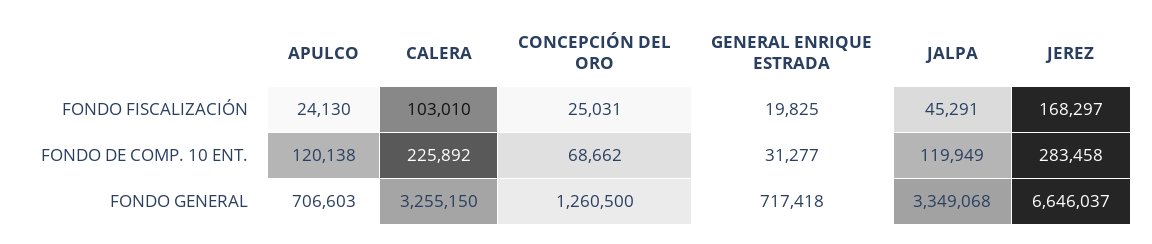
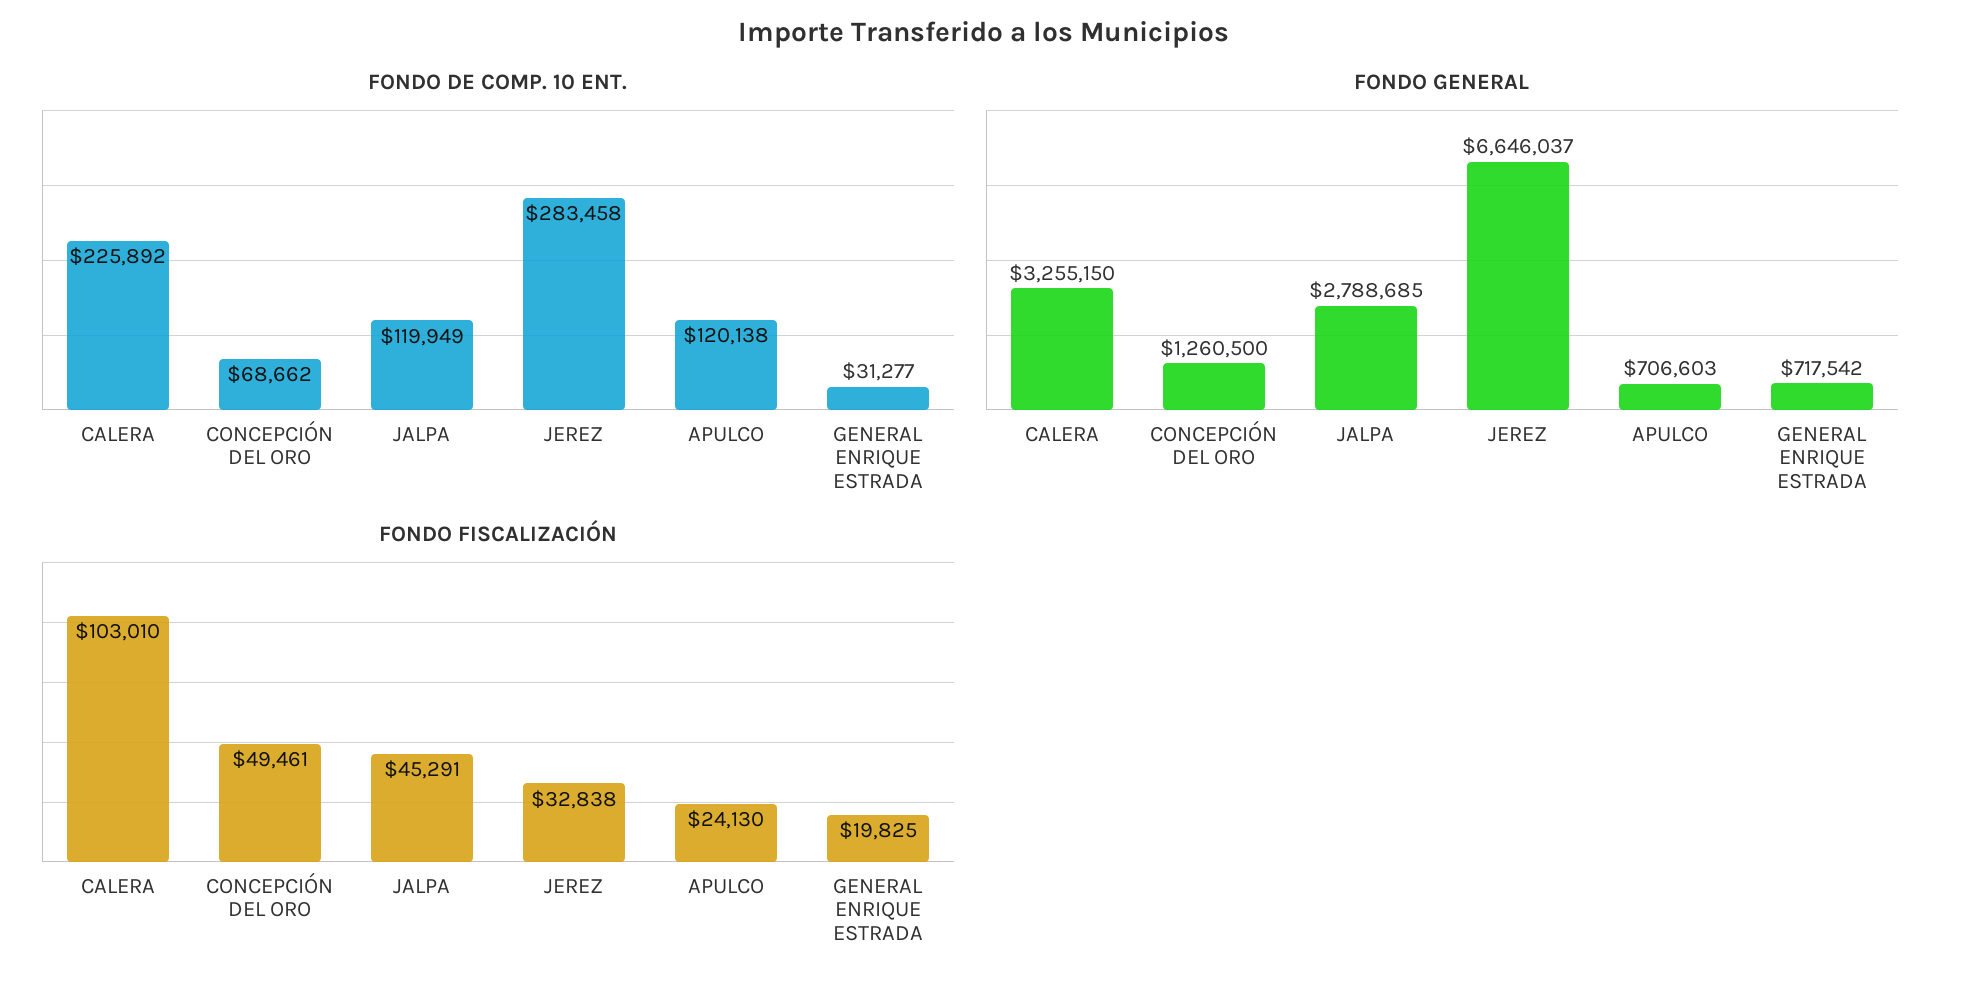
FONDO FISCALIZACIÓN, CONCEPCIÓN DEL ORO: 25031 -> 49461
FONDO FISCALIZACIÓN, JEREZ: 168297 -> 32838
FONDO GENERAL, GENERAL ENRIQUE ESTRADA: 717418 -> 717542
FONDO GENERAL, JALPA: 3349068 -> 2788685

